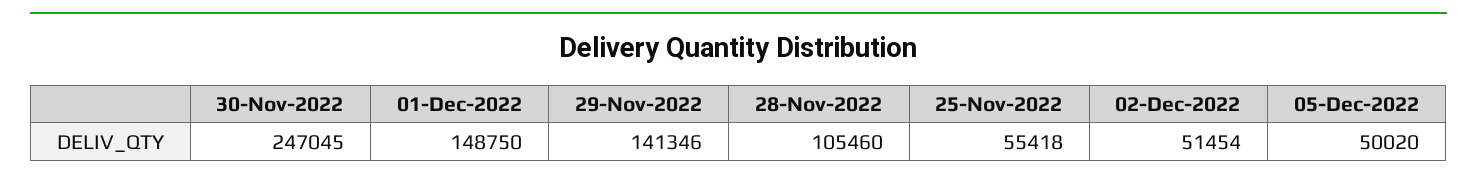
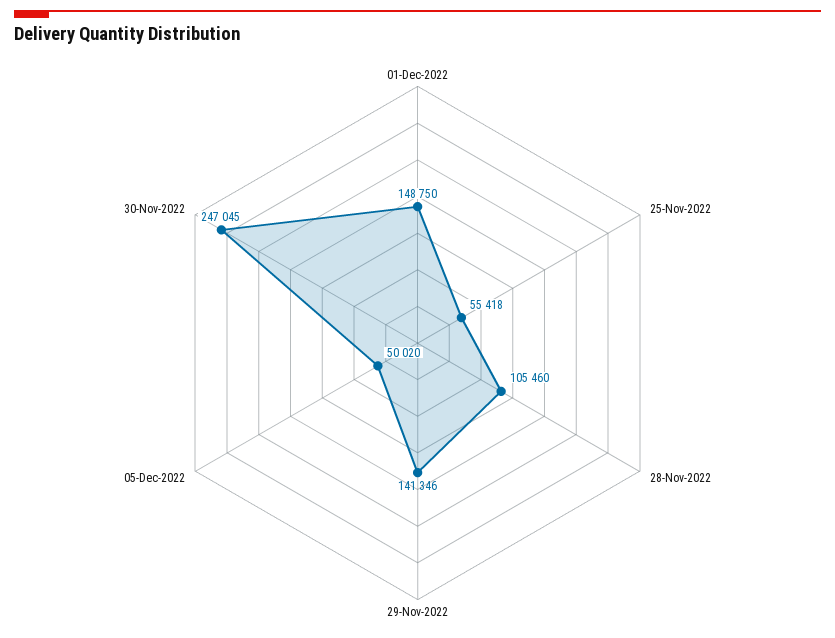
02-Dec-2022: 51454 -> none

